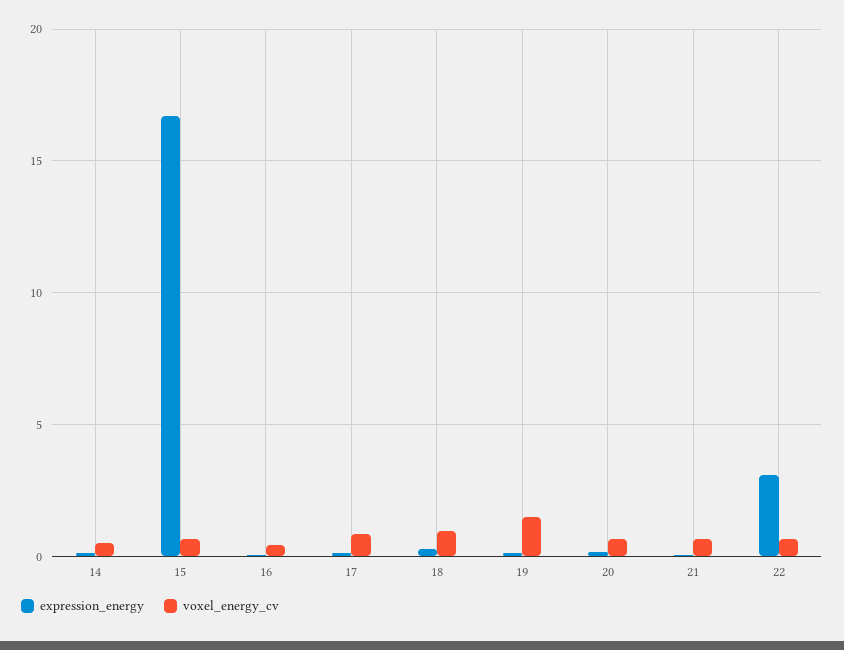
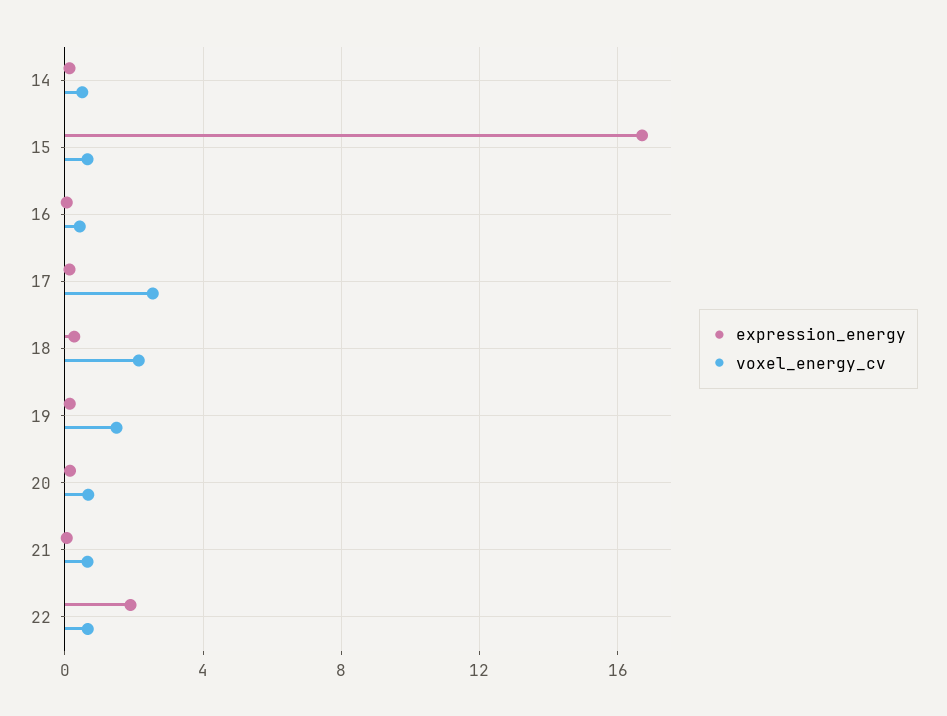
voxel_energy_cv, 17: 1 -> 2.5
voxel_energy_cv, 18: 1 -> 2
expression_energy, 22: 3 -> 2

